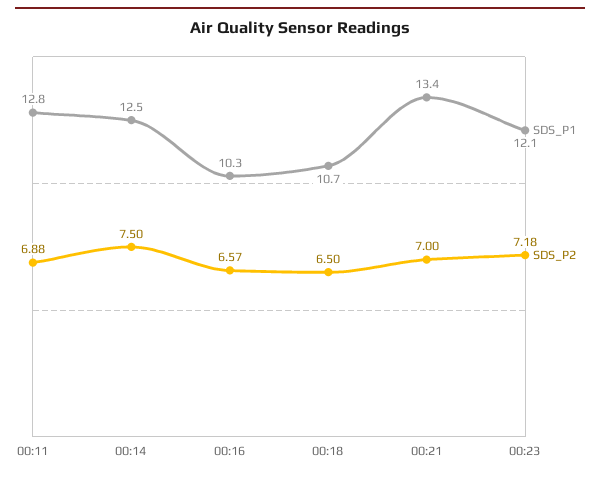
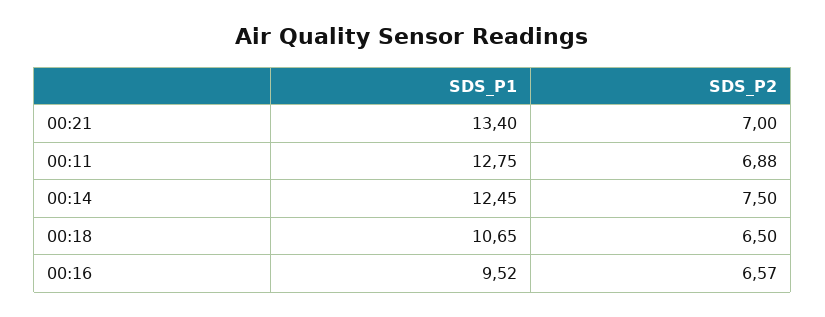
SDS_P1, 00:16: 10.3 -> 9.52
SDS_P1, 00:23: 12.1 -> none
SDS_P2, 00:23: 7.18 -> none

